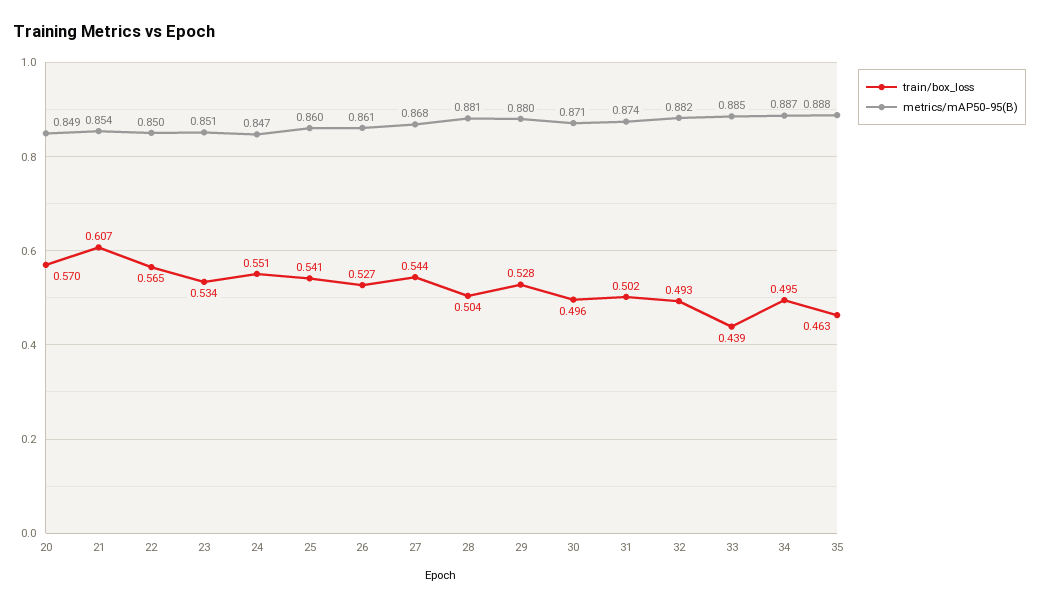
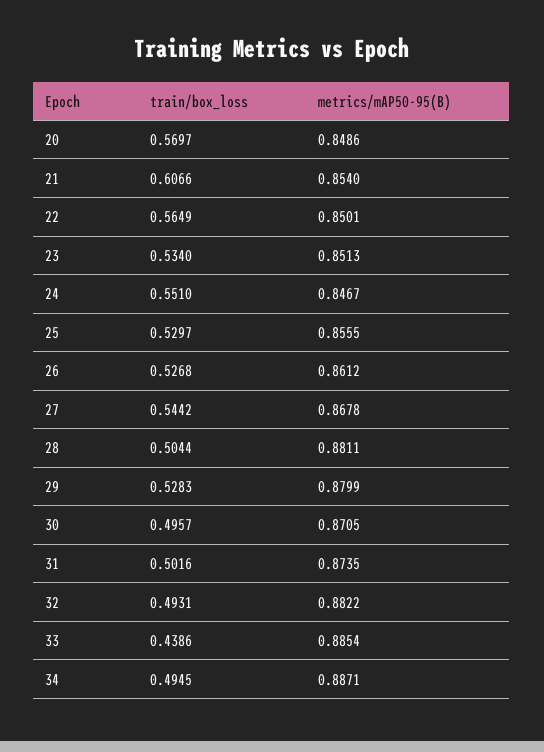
train/box_loss, 25: 0.541 -> 0.5297
metrics/mAP50-95(B), 25: 0.86 -> 0.8555
train/box_loss, 35: 0.463 -> none
metrics/mAP50-95(B), 35: 0.888 -> none

